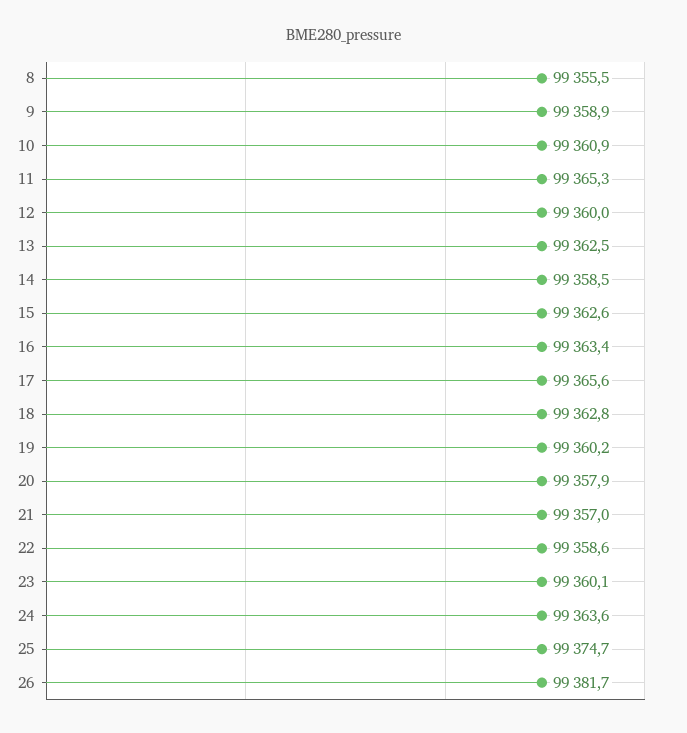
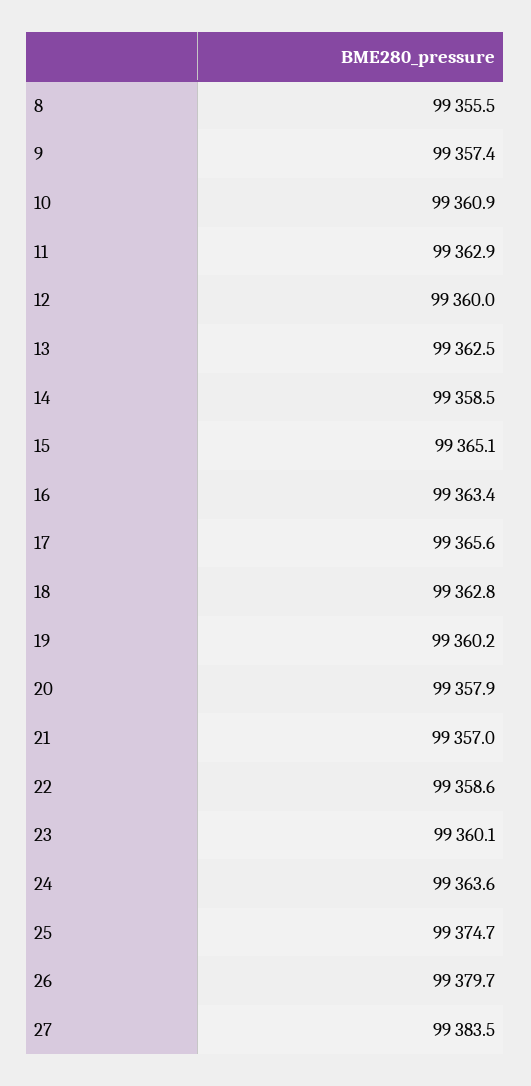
9: 99358.9 -> 99357.4
11: 99365.3 -> 99362.9
15: 99362.6 -> 99365.1
26: 99381.7 -> 99379.7
27: none -> 99383.5

